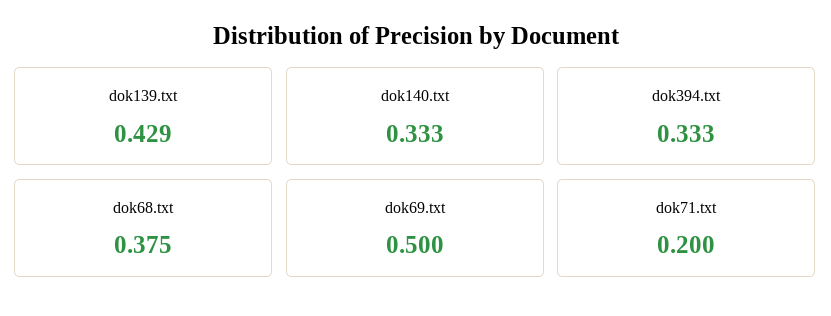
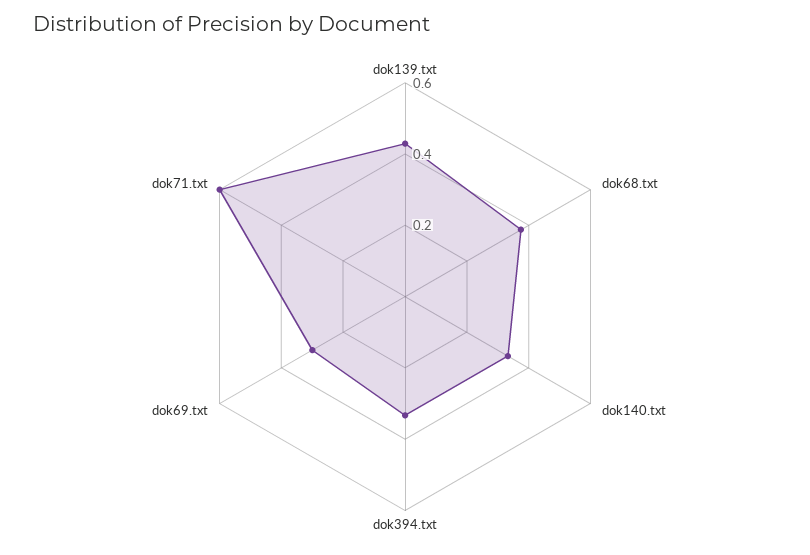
dok69.txt: 0.5 -> 0.3
dok71.txt: 0.2 -> 0.6

